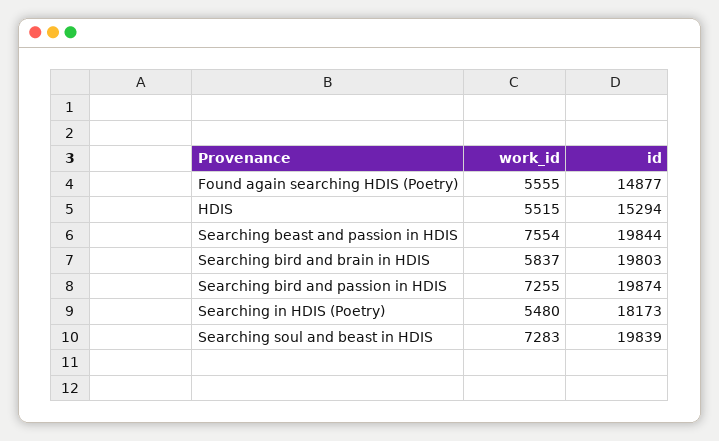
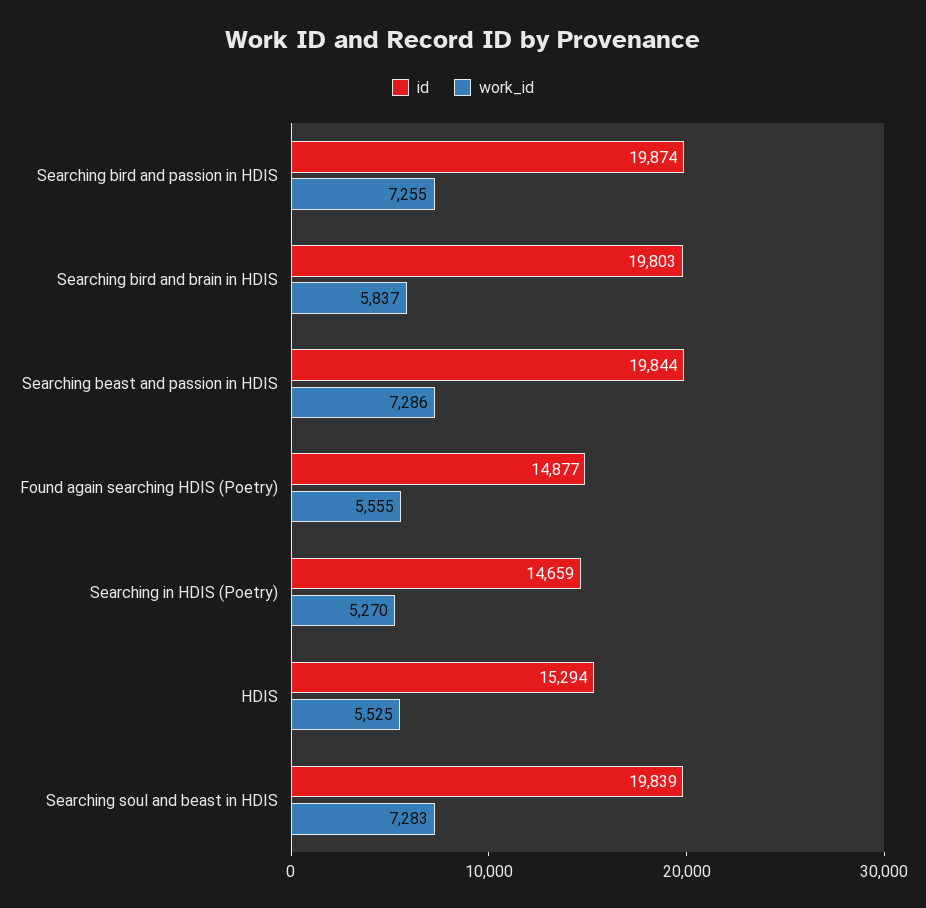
work_id, HDIS: 5515 -> 5525
work_id, Searching beast and passion in HDIS: 7554 -> 7286
work_id, Searching in HDIS (Poetry): 5480 -> 5270
id, Searching in HDIS (Poetry): 18173 -> 14659

